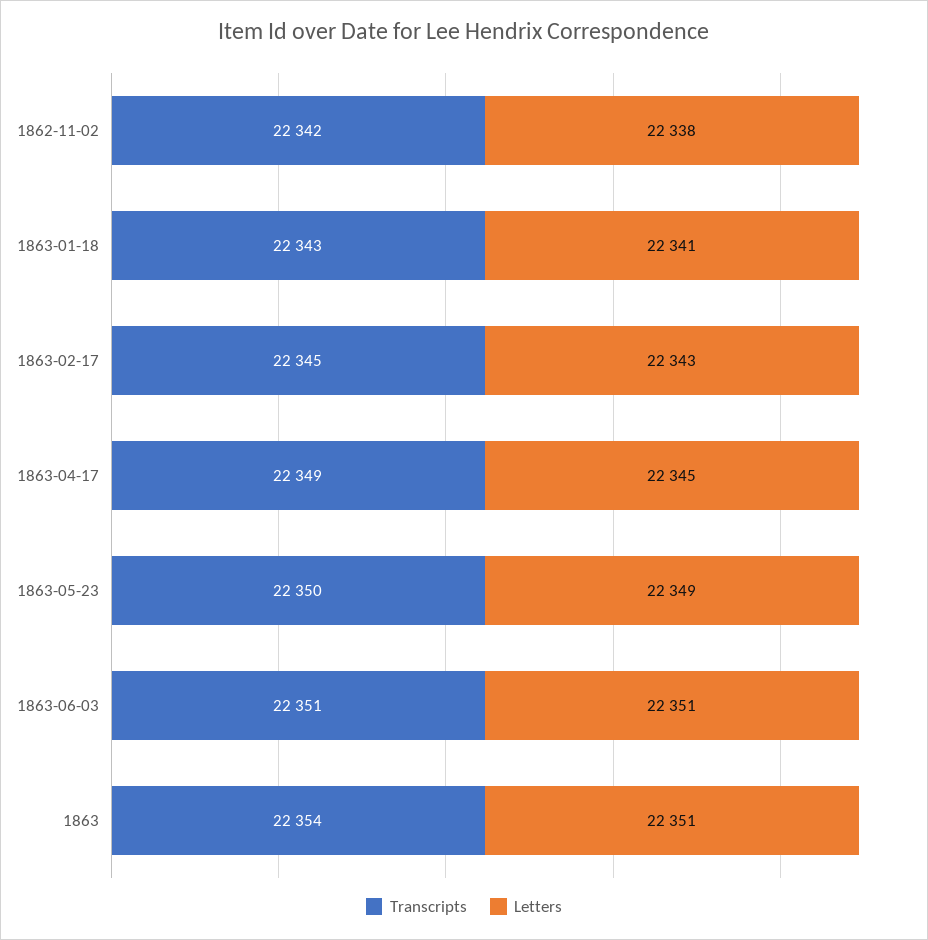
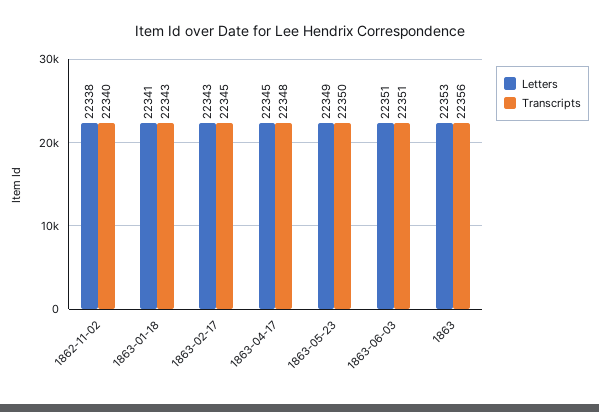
Transcripts, 1862-11-02: 22342 -> 22340
Transcripts, 1863-04-17: 22349 -> 22348
Transcripts, 1863: 22354 -> 22356
Letters, 1863: 22351 -> 22353

